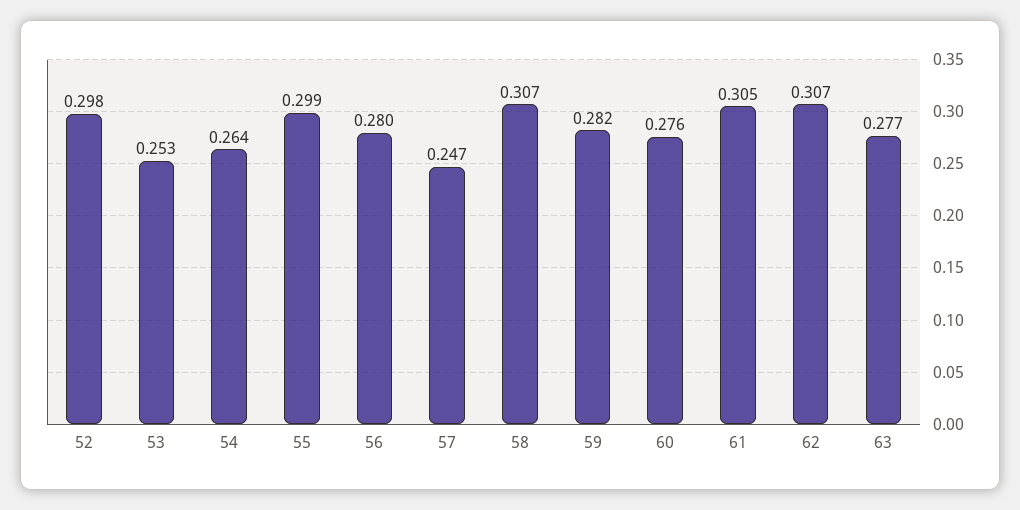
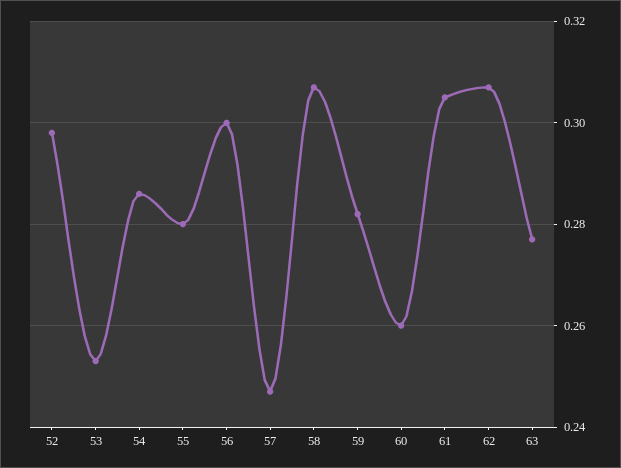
54: 0.264 -> 0.285
55: 0.299 -> 0.28
56: 0.28 -> 0.3
60: 0.276 -> 0.26

